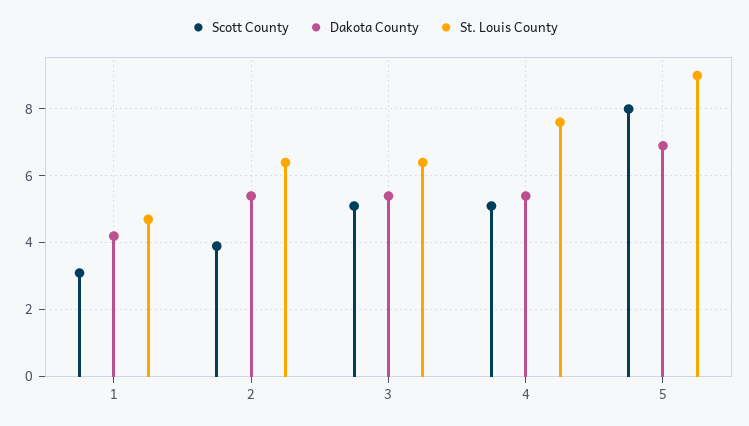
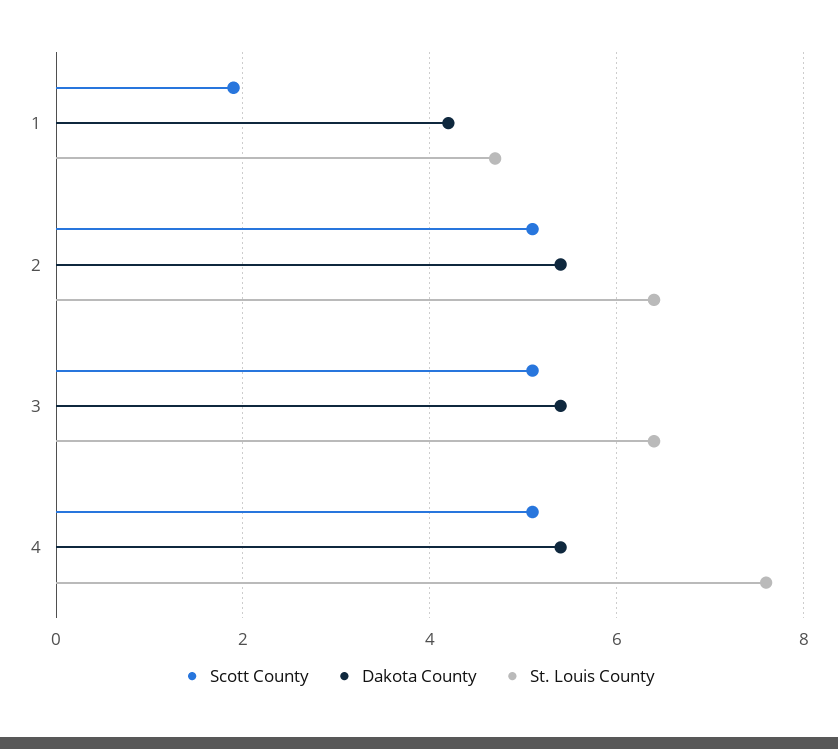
Scott County, 1: 3 -> 2
Scott County, 2: 4 -> 5
Scott County, 5: 8 -> none
Dakota County, 5: 7 -> none
St. Louis County, 5: 9 -> none

